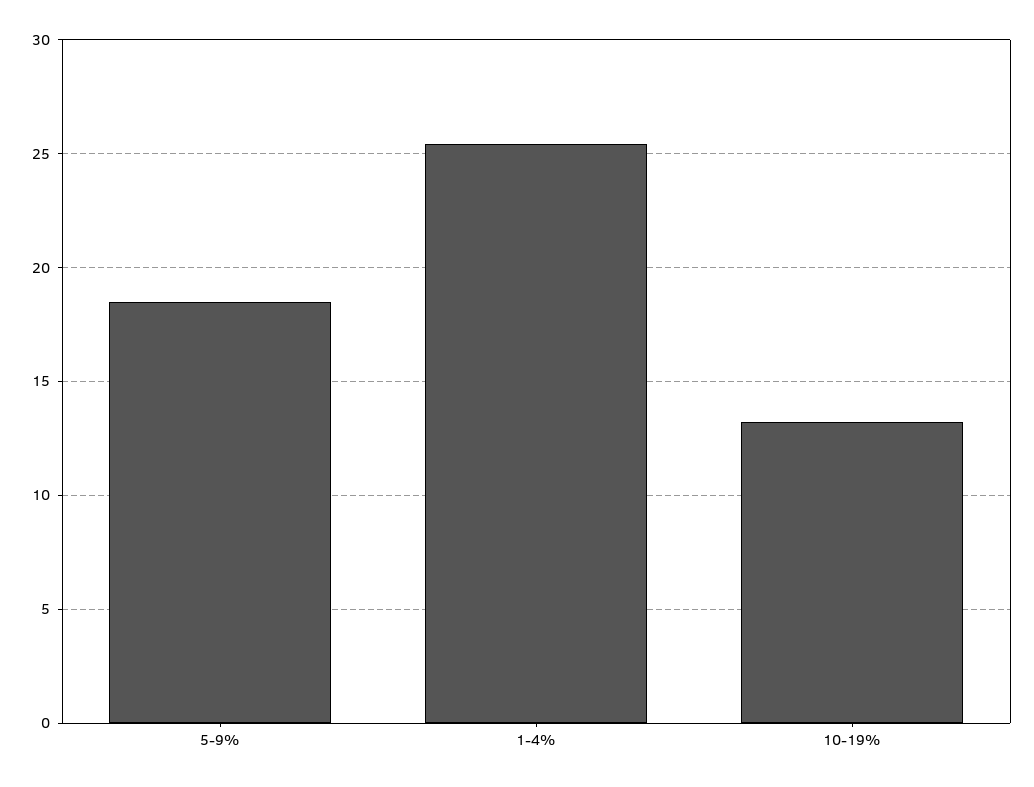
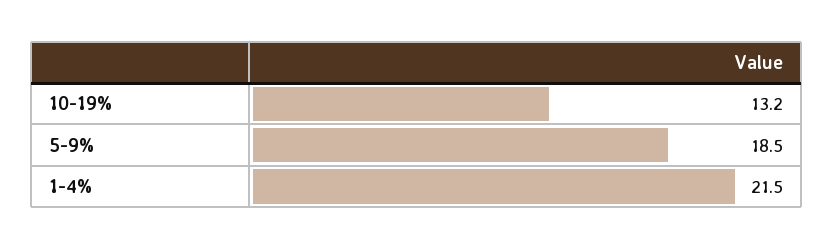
1-4%: 25.5 -> 21.5

